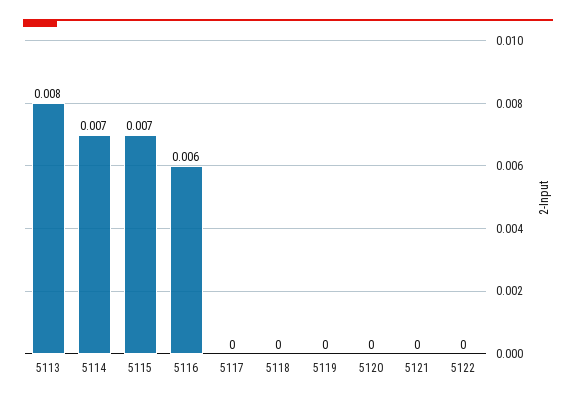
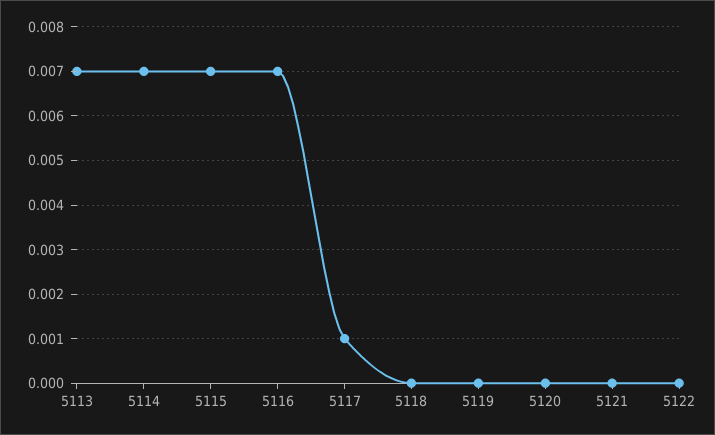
5113: 0.008 -> 0.007
5116: 0.006 -> 0.007
5117: 0 -> 0.001

